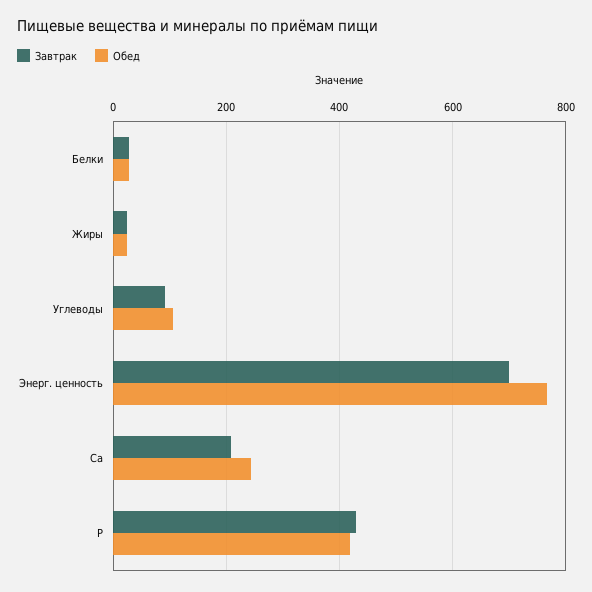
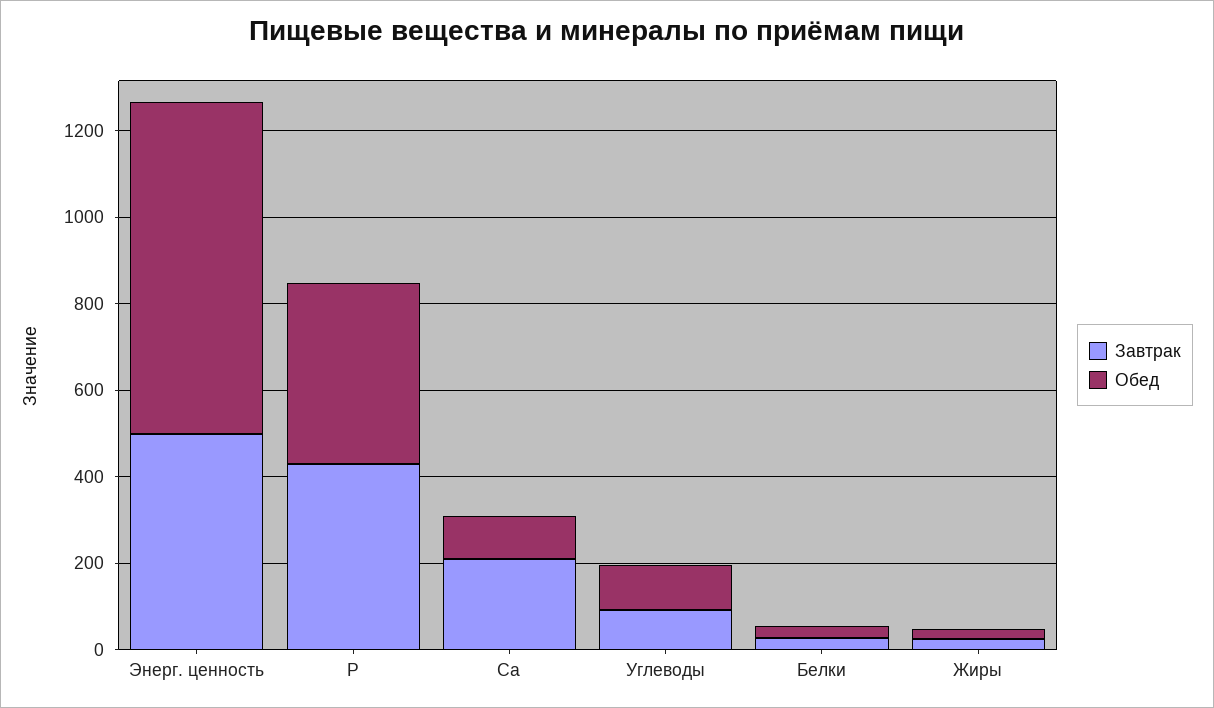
Завтрак, Энерг. ценность: 700 -> 500
Обед, Ca: 240 -> 100

